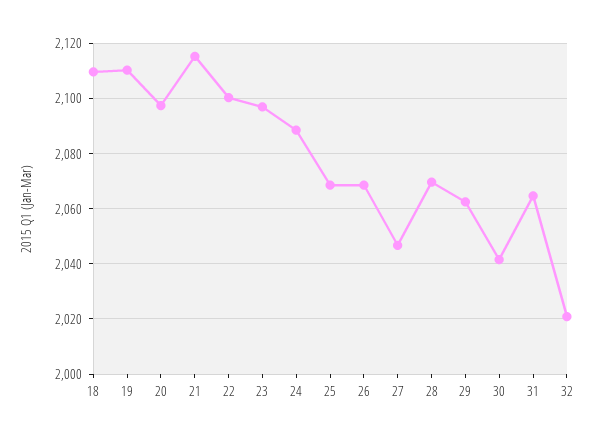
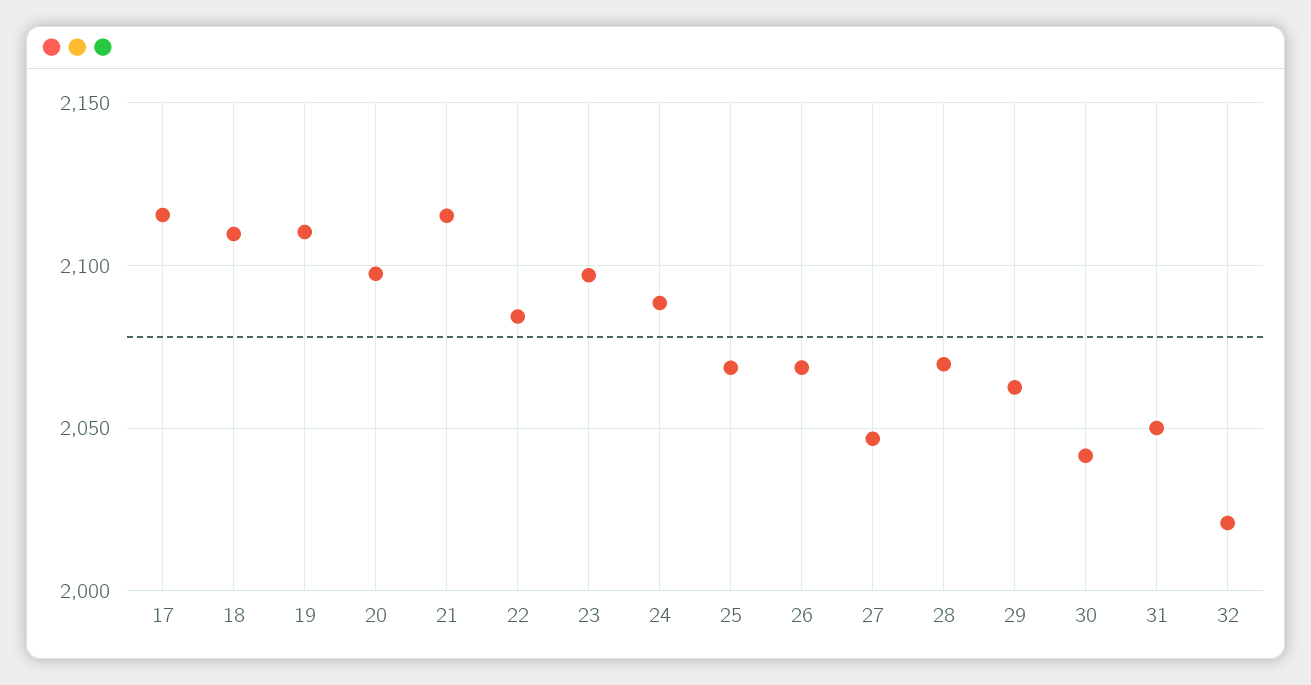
22: 2100 -> 2085
31: 2065 -> 2050
17: none -> 2115

